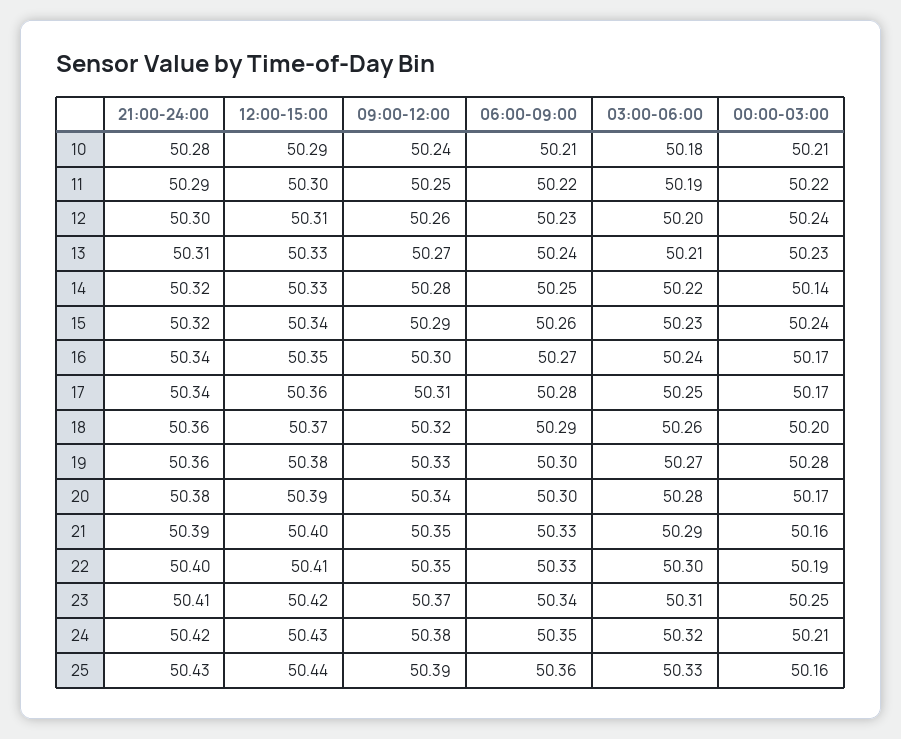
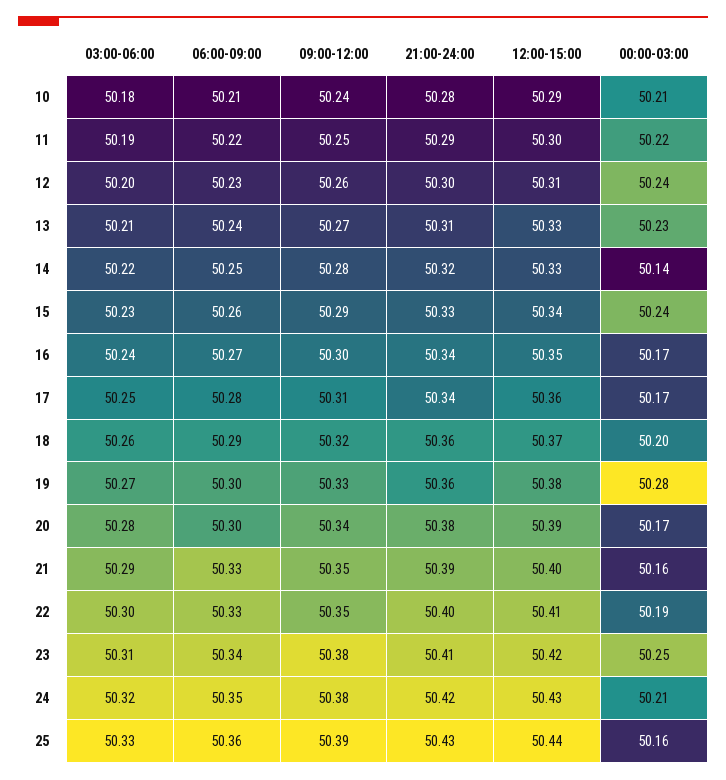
21:00-24:00, 15: 50.32 -> 50.33
09:00-12:00, 23: 50.37 -> 50.38

